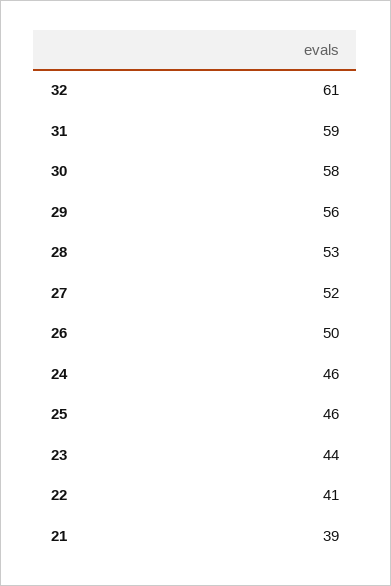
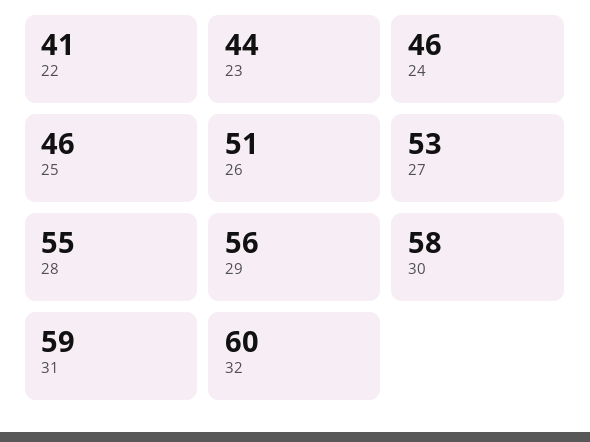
32: 61 -> 60
28: 53 -> 55
27: 52 -> 53
26: 50 -> 51
21: 39 -> none

